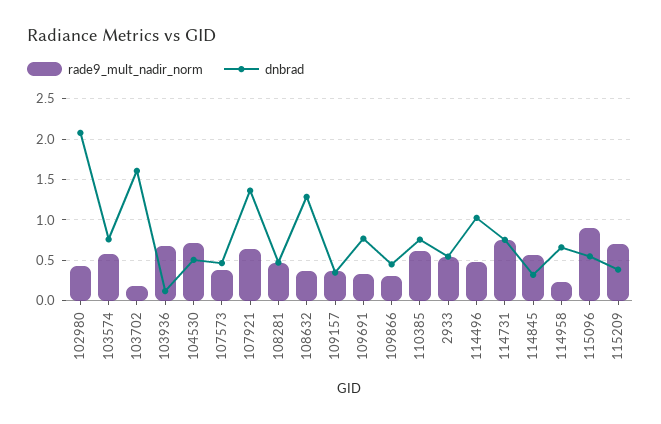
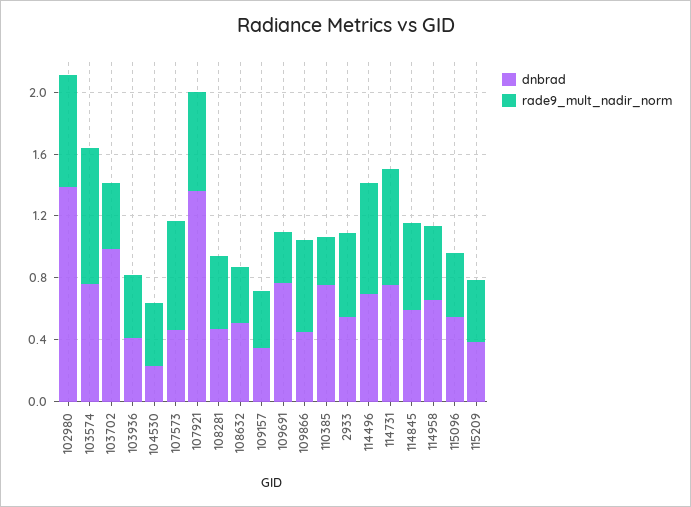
rade9_mult_nadir_norm, 102980: 0.4 -> 0.7
dnbrad, 102980: 2.1 -> 1.4
rade9_mult_nadir_norm, 103574: 0.6 -> 0.9
rade9_mult_nadir_norm, 103702: 0.2 -> 0.4
dnbrad, 103702: 1.6 -> 1
rade9_mult_nadir_norm, 103936: 0.7 -> 0.4
dnbrad, 103936: 0.1 -> 0.4
rade9_mult_nadir_norm, 104530: 0.7 -> 0.4
dnbrad, 104530: 0.5 -> 0.2
rade9_mult_nadir_norm, 107573: 0.4 -> 0.7
dnbrad, 108632: 1.3 -> 0.5
rade9_mult_nadir_norm, 109866: 0.3 -> 0.6
rade9_mult_nadir_norm, 110385: 0.6 -> 0.3
rade9_mult_nadir_norm, 114496: 0.5 -> 0.7
dnbrad, 114496: 1 -> 0.7
dnbrad, 114845: 0.3 -> 0.6
rade9_mult_nadir_norm, 114958: 0.2 -> 0.5
rade9_mult_nadir_norm, 115096: 0.9 -> 0.4
rade9_mult_nadir_norm, 115209: 0.7 -> 0.4

